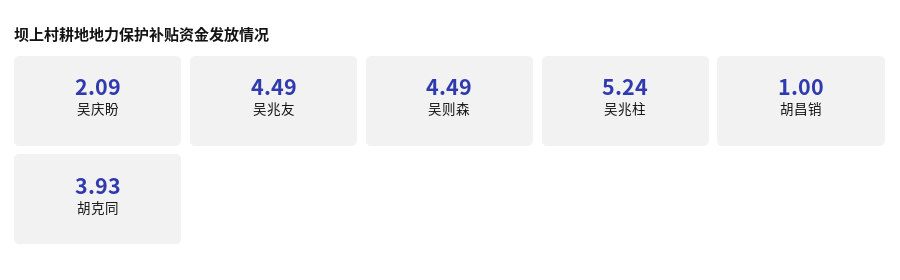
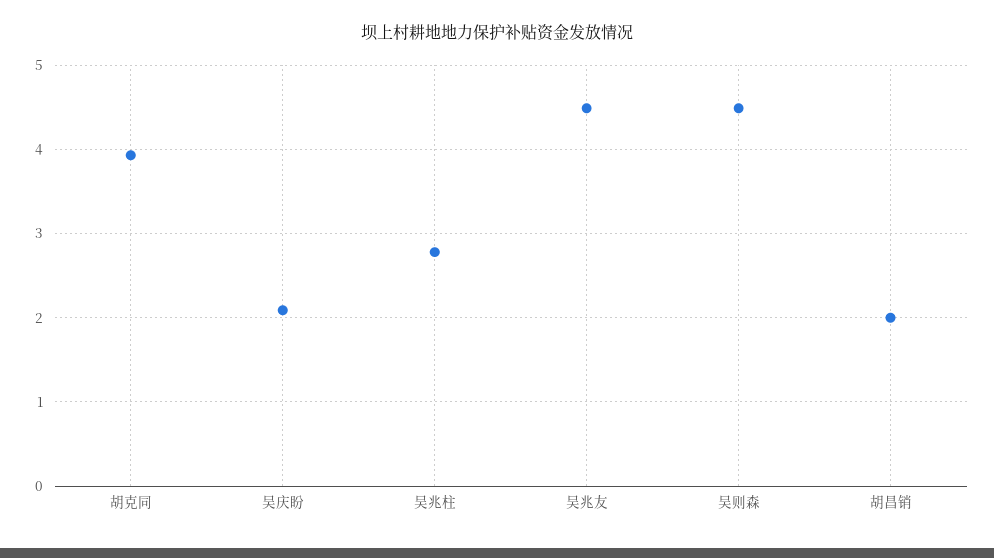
吴兆柱: 5.24 -> 2.8
胡昌销: 1 -> 2

